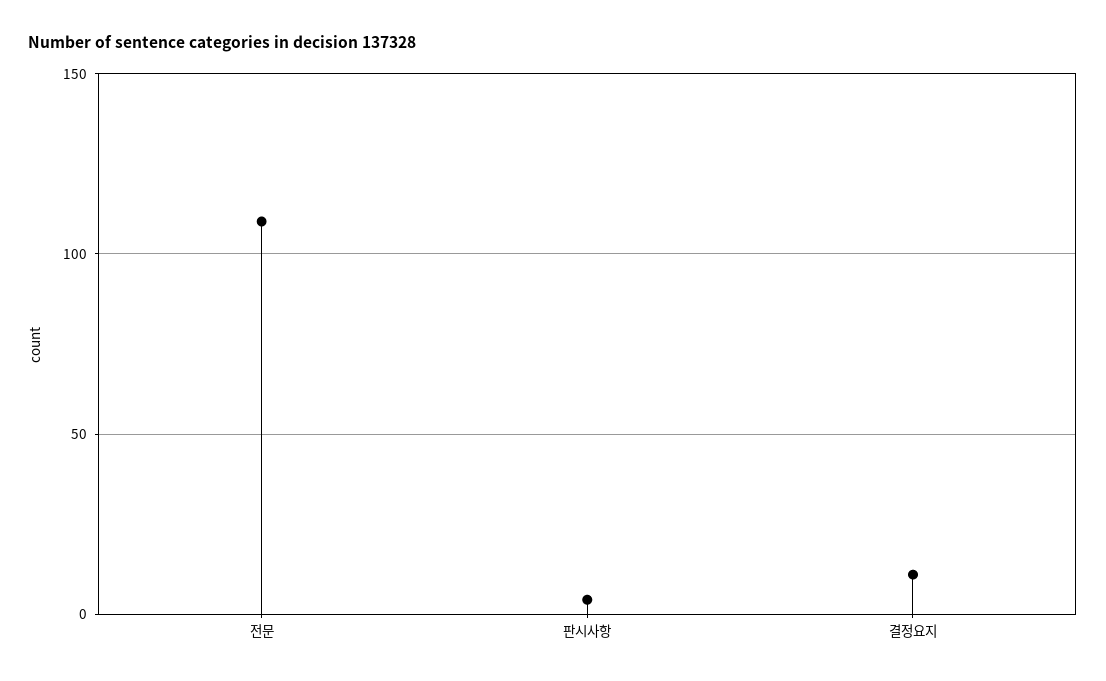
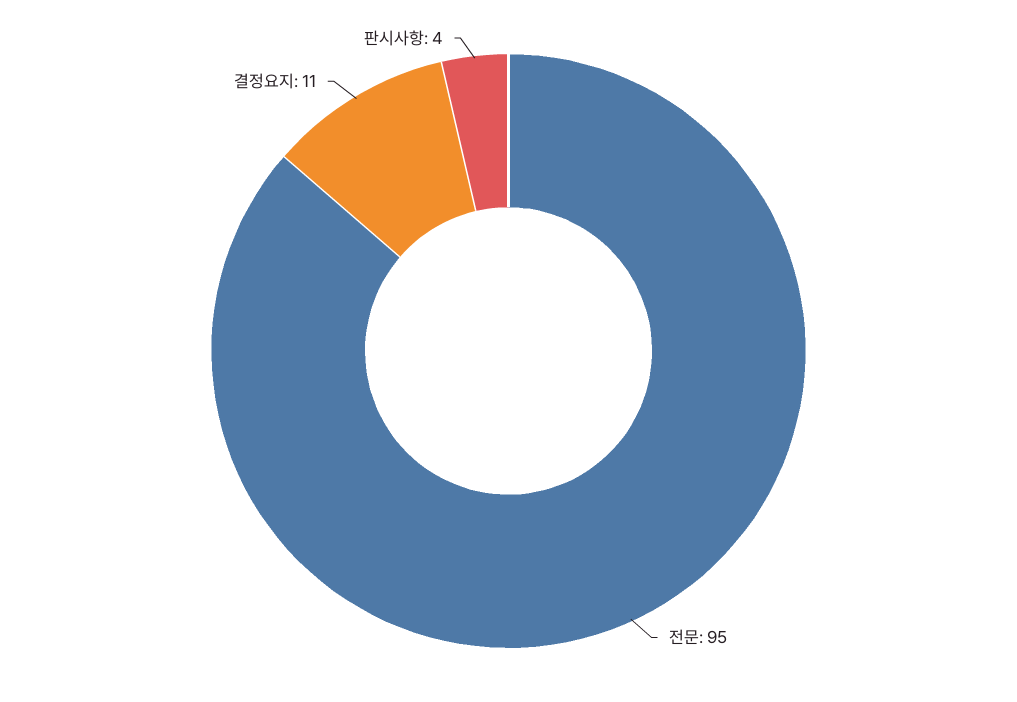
전문: 110 -> 95

